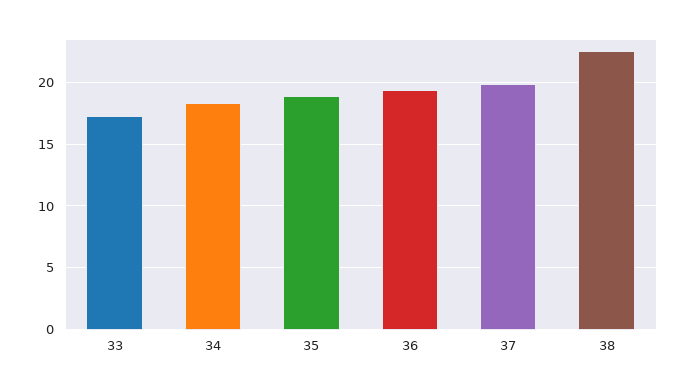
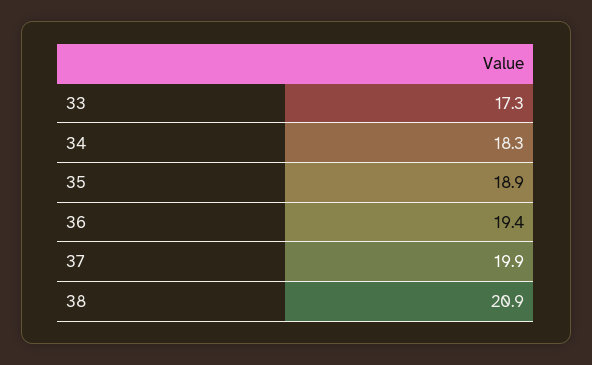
38: 22.5 -> 20.9

